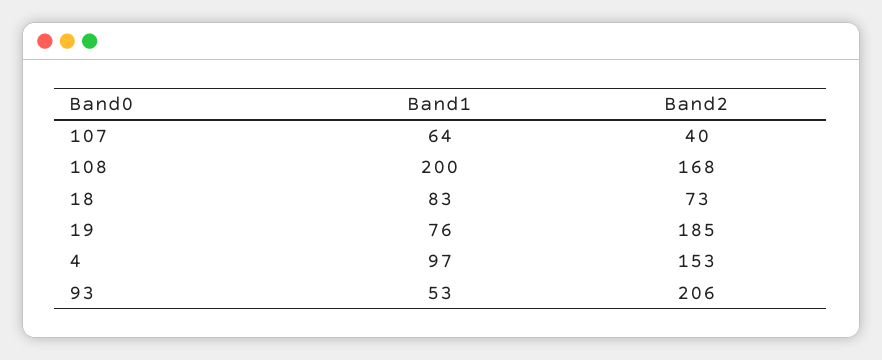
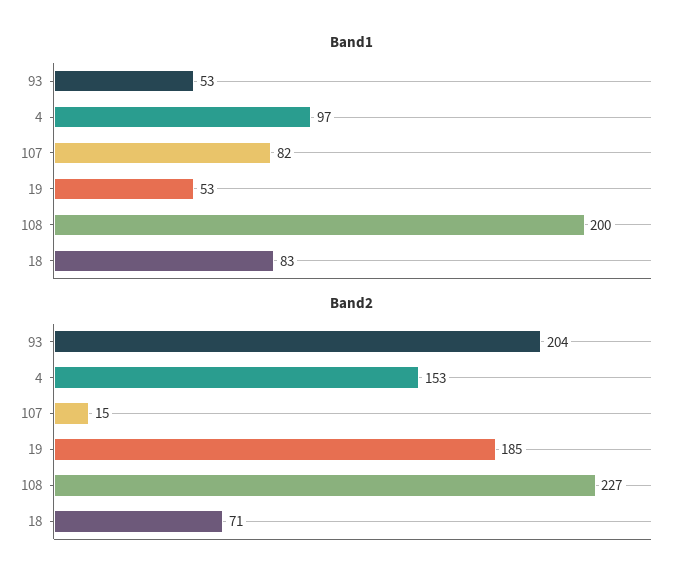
Band1, 107: 64 -> 82
Band2, 107: 40 -> 15
Band2, 108: 168 -> 227
Band2, 18: 73 -> 71
Band1, 19: 76 -> 53
Band2, 93: 206 -> 204

